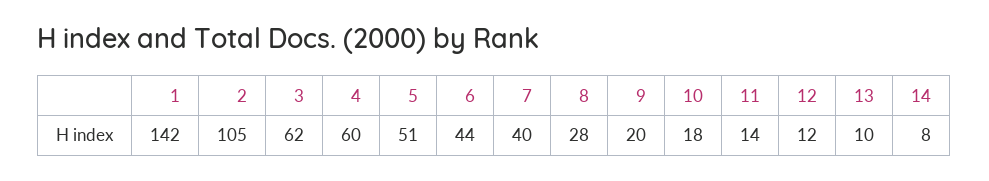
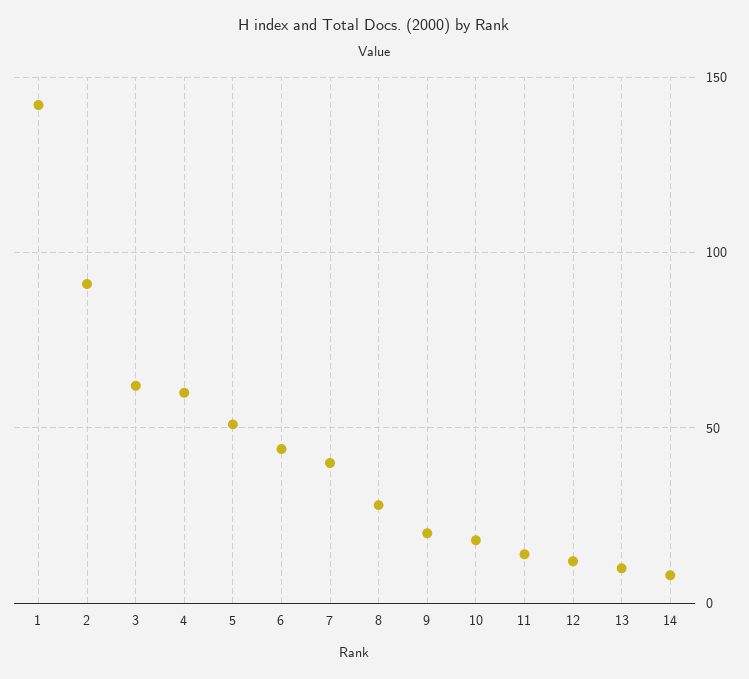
2: 105 -> 90

